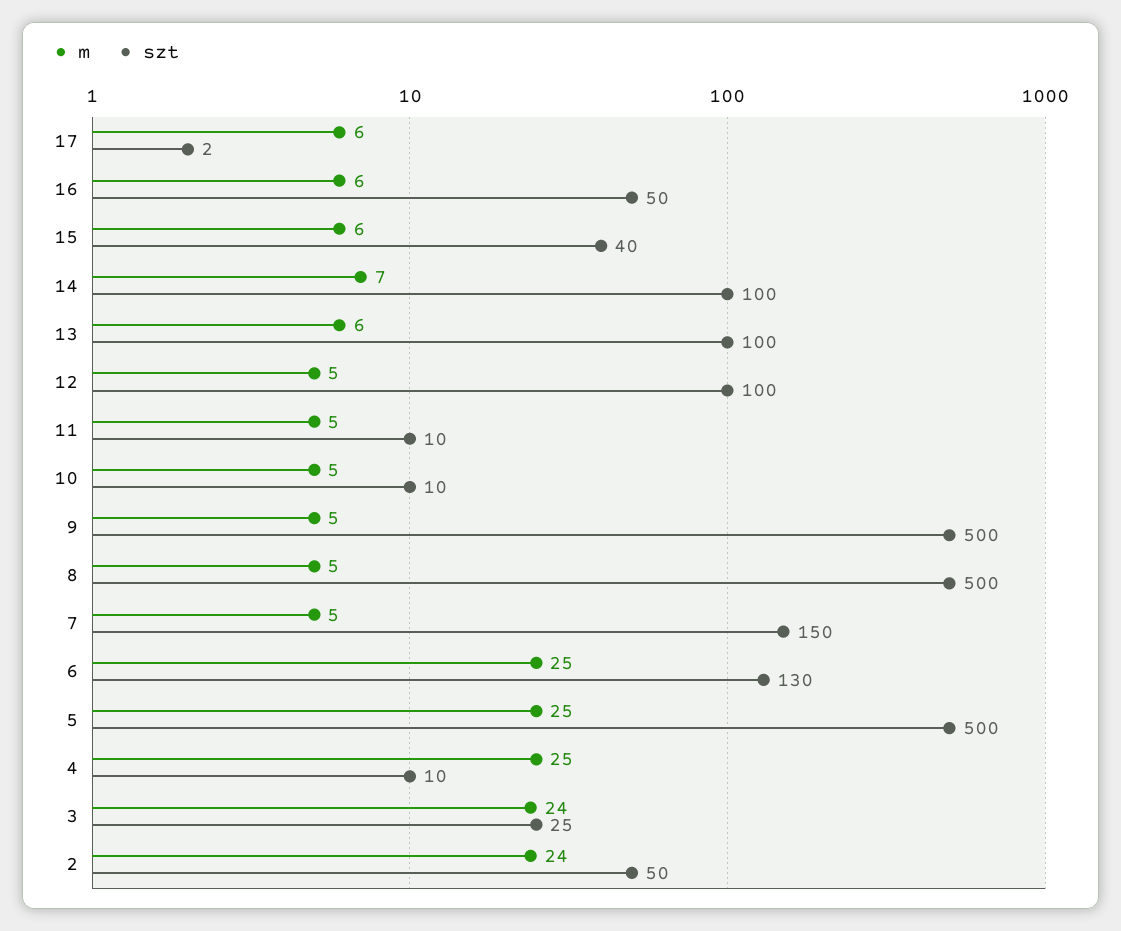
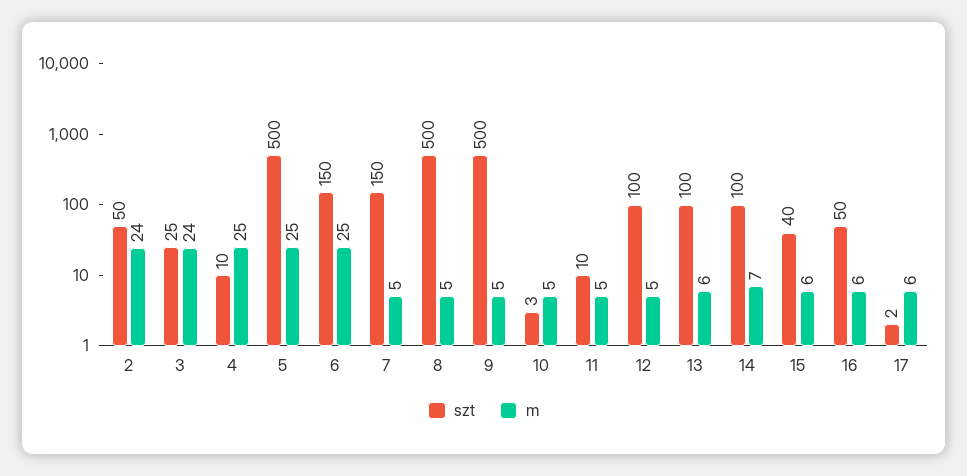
szt, 10: 10 -> 3
szt, 6: 130 -> 150

